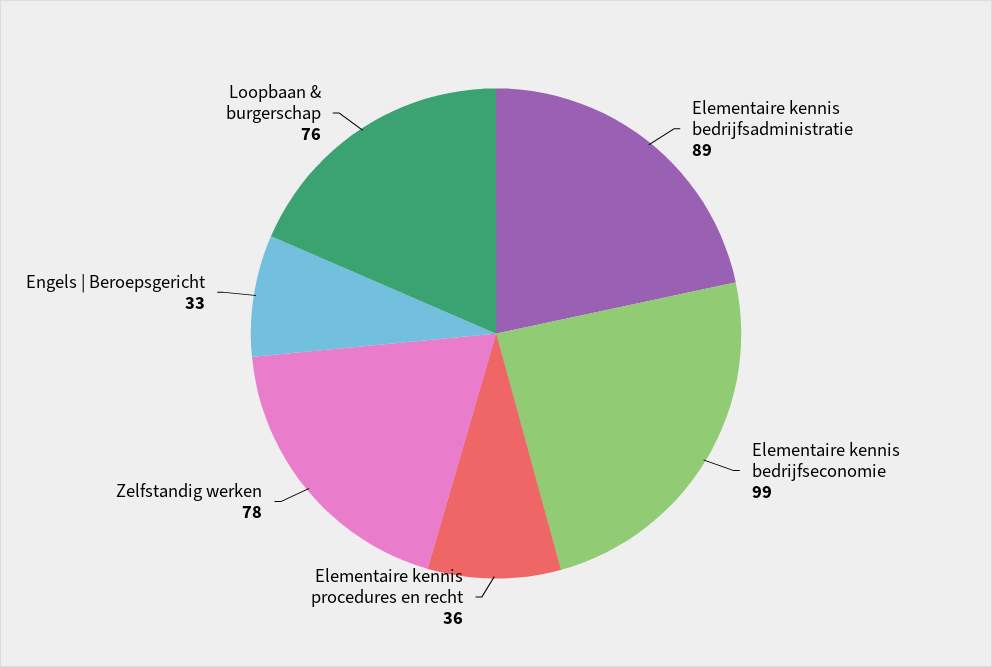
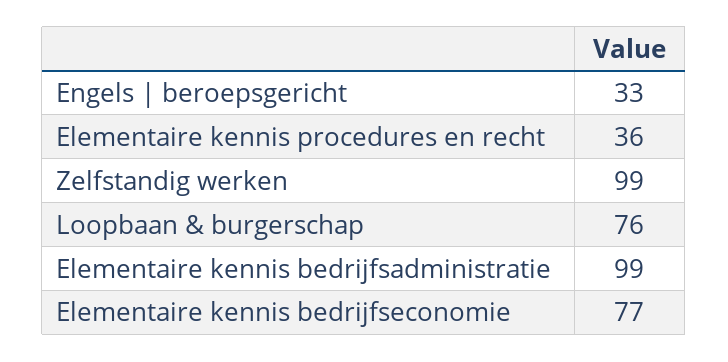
Elementaire kennis bedrijfsadministratie: 89 -> 99
Elementaire kennis bedrijfseconomie: 99 -> 77
Zelfstandig werken: 78 -> 99

